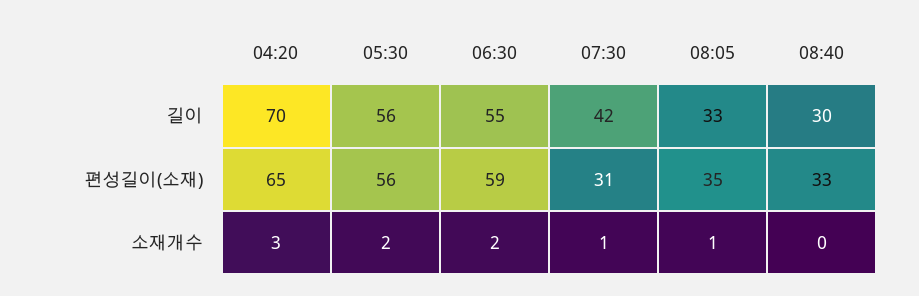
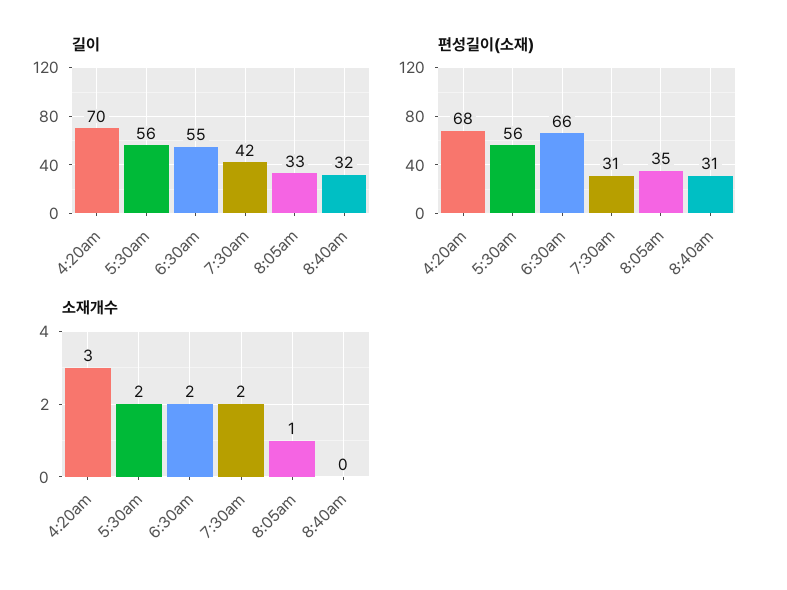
길이, 08:40: 30 -> 32
편성길이(소재), 04:20: 65 -> 68
편성길이(소재), 06:30: 59 -> 66
편성길이(소재), 08:40: 33 -> 31
소재개수, 07:30: 1 -> 2

